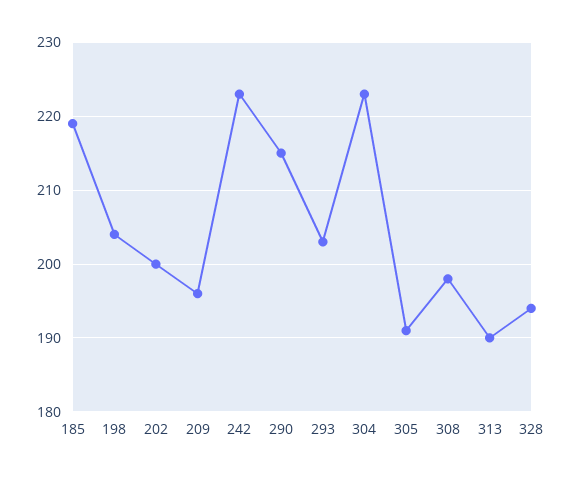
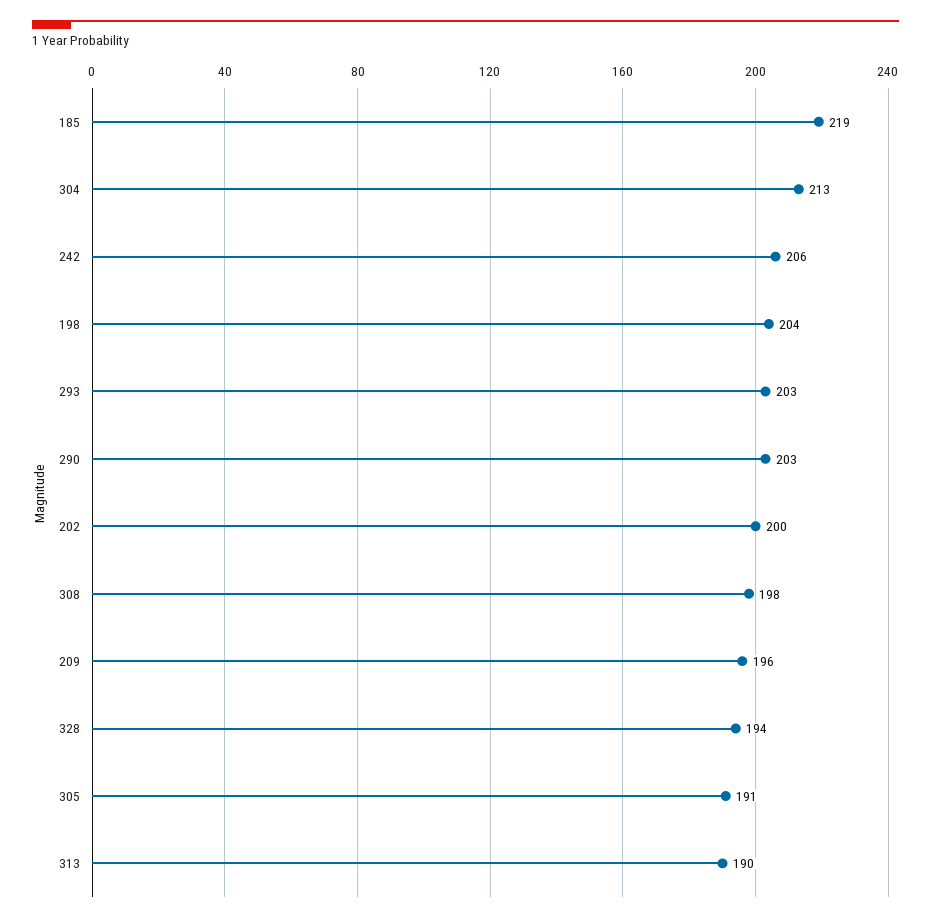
242: 223 -> 206
290: 215 -> 203
304: 223 -> 213

